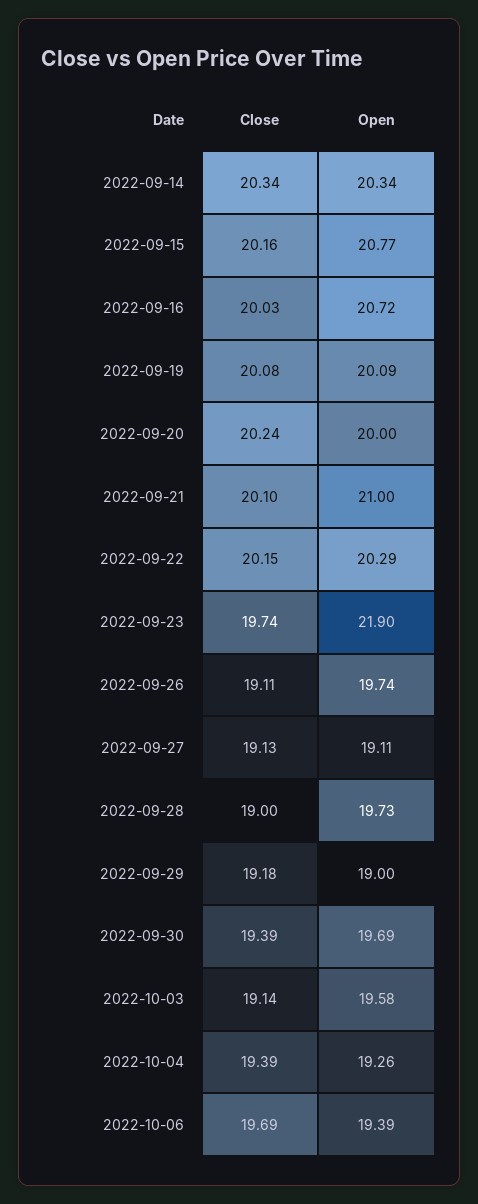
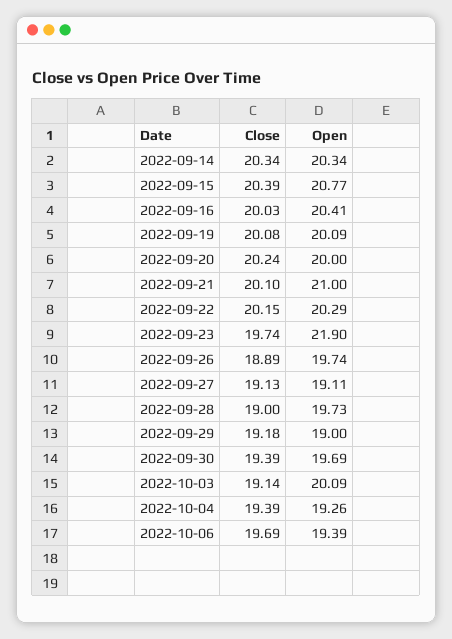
Close, 2022-09-15: 20.16 -> 20.39
Open, 2022-09-16: 20.72 -> 20.41
Close, 2022-09-26: 19.11 -> 18.89
Open, 2022-10-03: 19.58 -> 20.09

